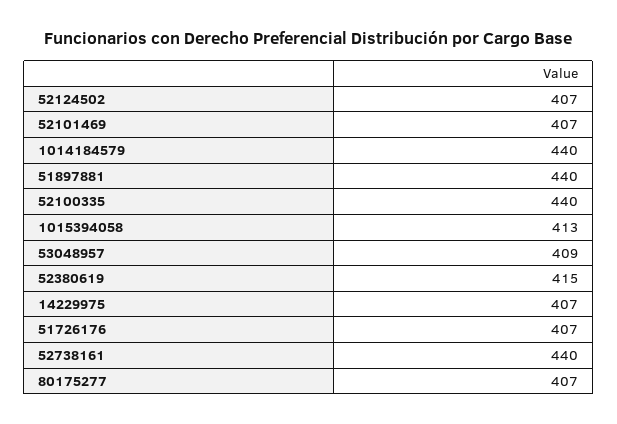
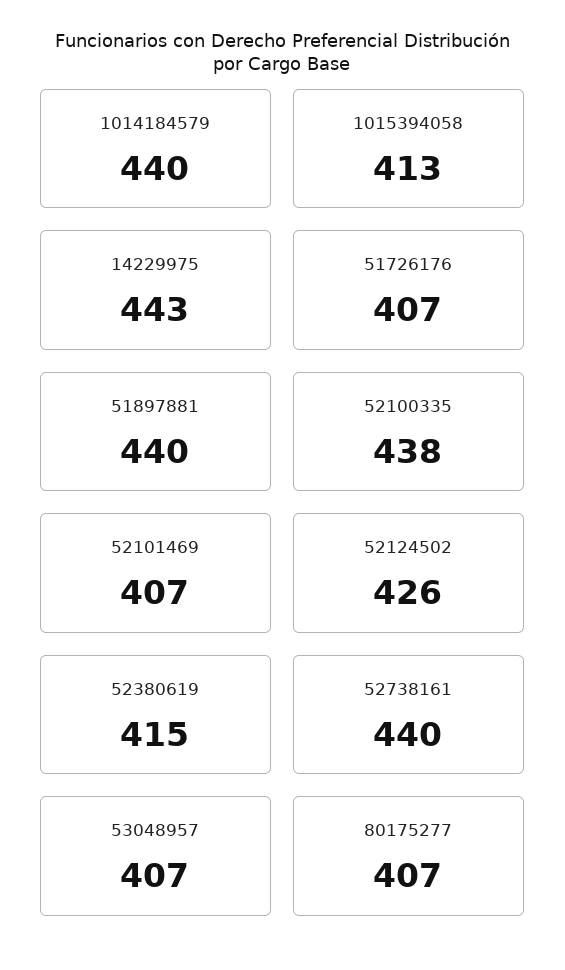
52124502: 407 -> 426
52100335: 440 -> 438
53048957: 409 -> 407
14229975: 407 -> 443

